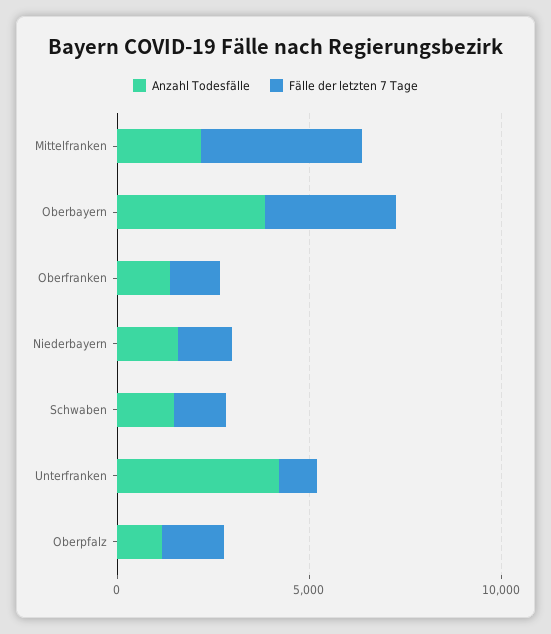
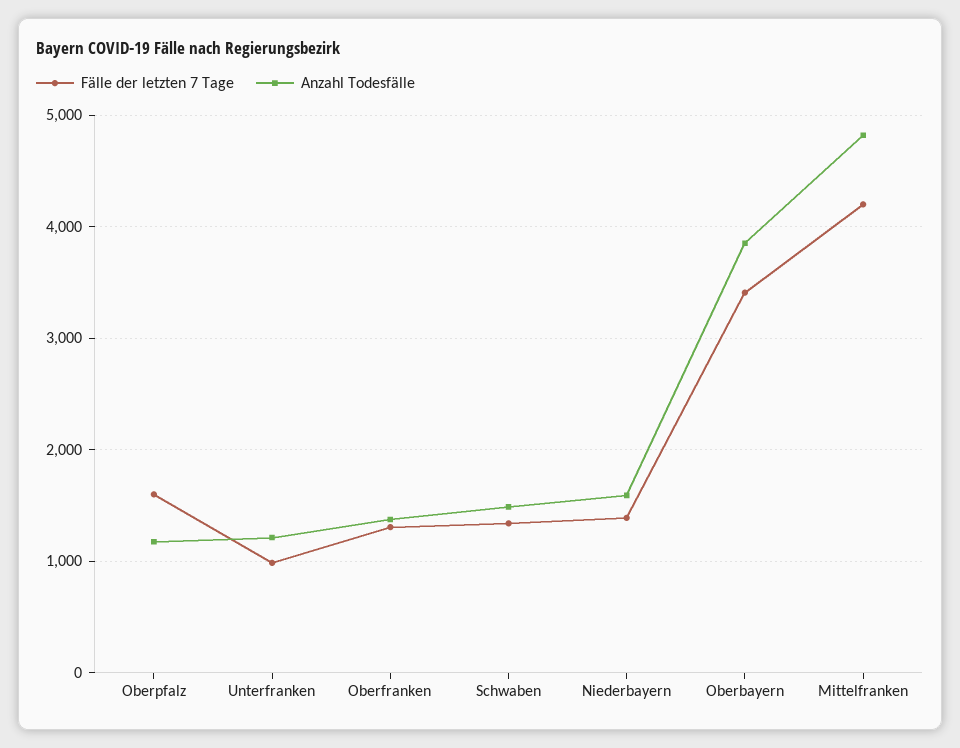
Anzahl Todesfälle, Mittelfranken: 2000 -> 4800
Anzahl Todesfälle, Unterfranken: 4000 -> 1200

